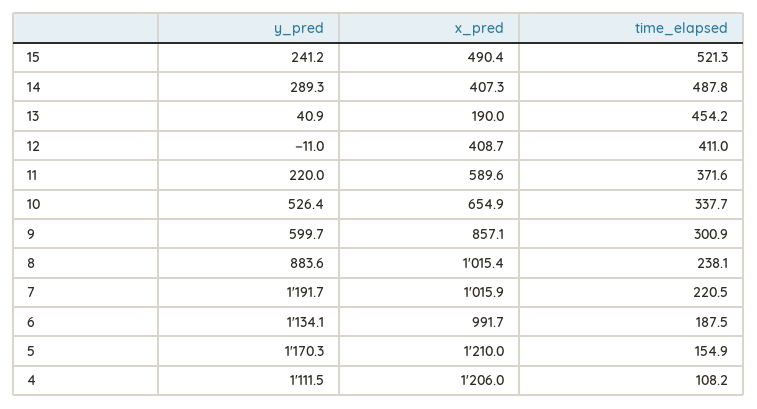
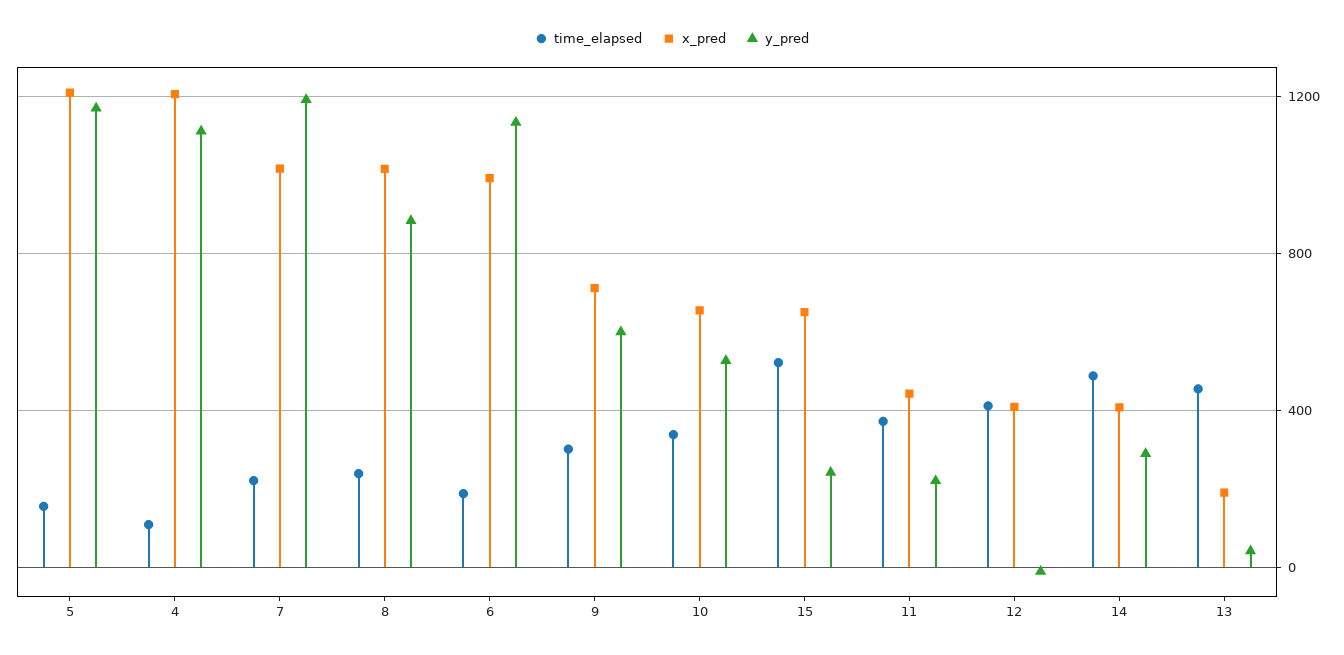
x_pred, 15: 490.4 -> 650
x_pred, 11: 589.6 -> 450
x_pred, 9: 857.1 -> 700

